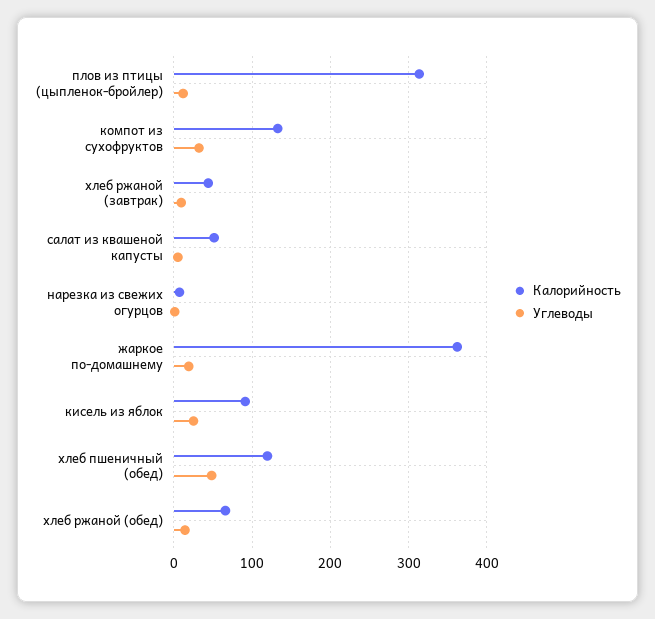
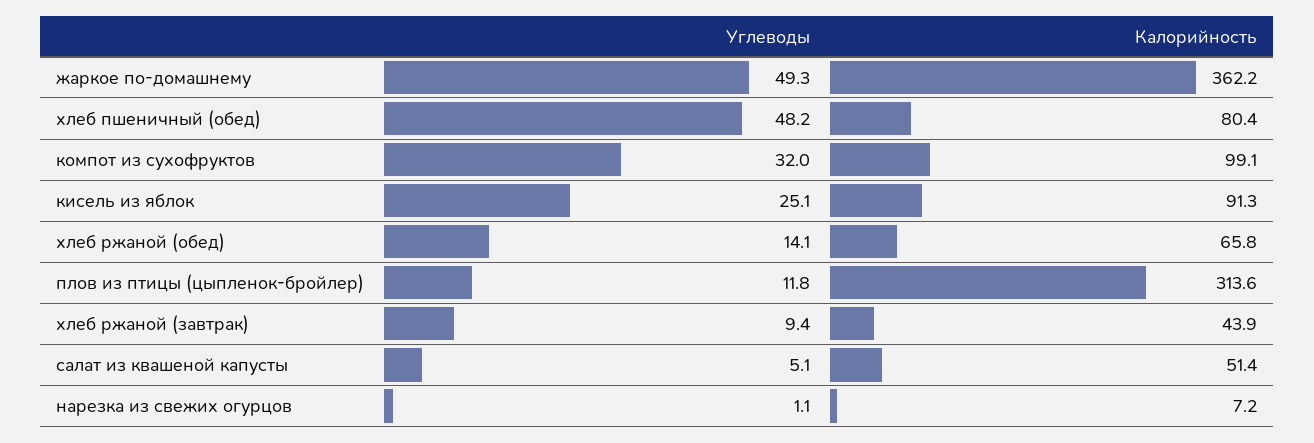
Калорийность, компот из сухофруктов: 130 -> 99.1
Углеводы, жаркое по-домашнему: 20 -> 49.3
Калорийность, хлеб пшеничный (обед): 120 -> 80.4

